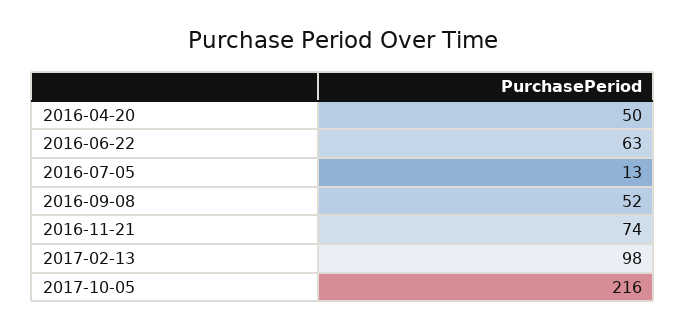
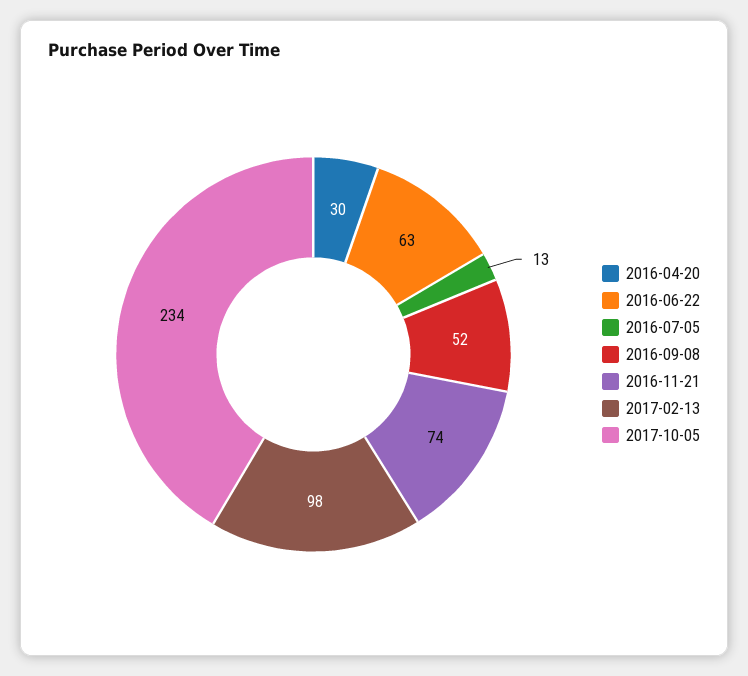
2016-04-20: 50 -> 30
2017-10-05: 216 -> 234

